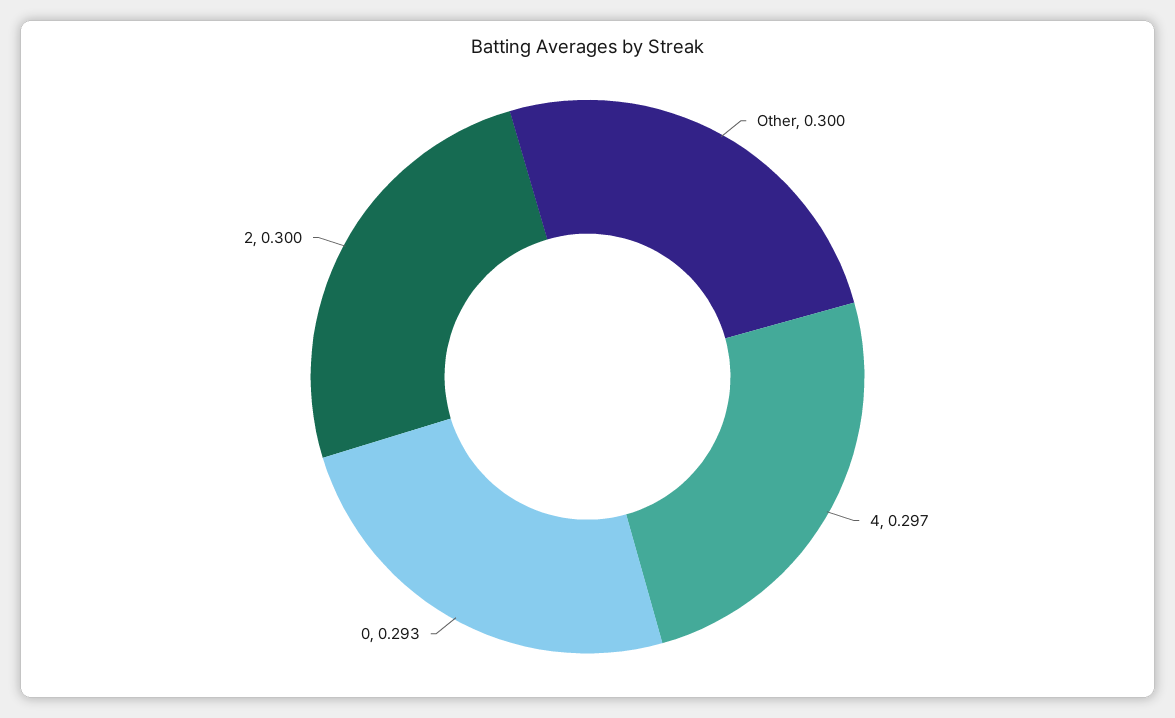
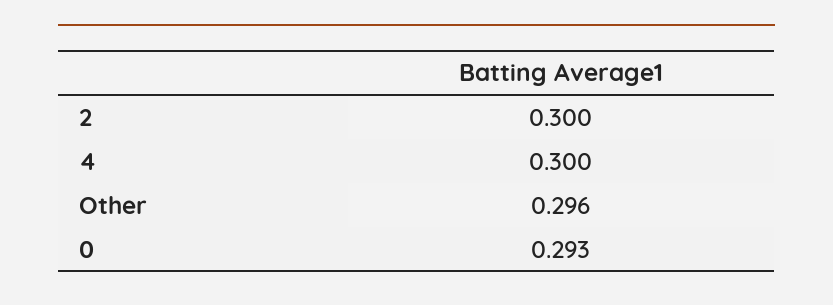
Other: 0.3 -> 0.296
4: 0.297 -> 0.3

